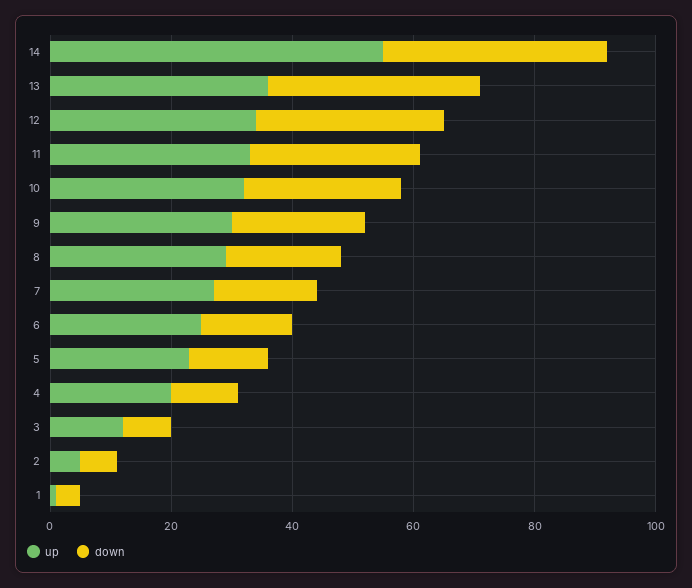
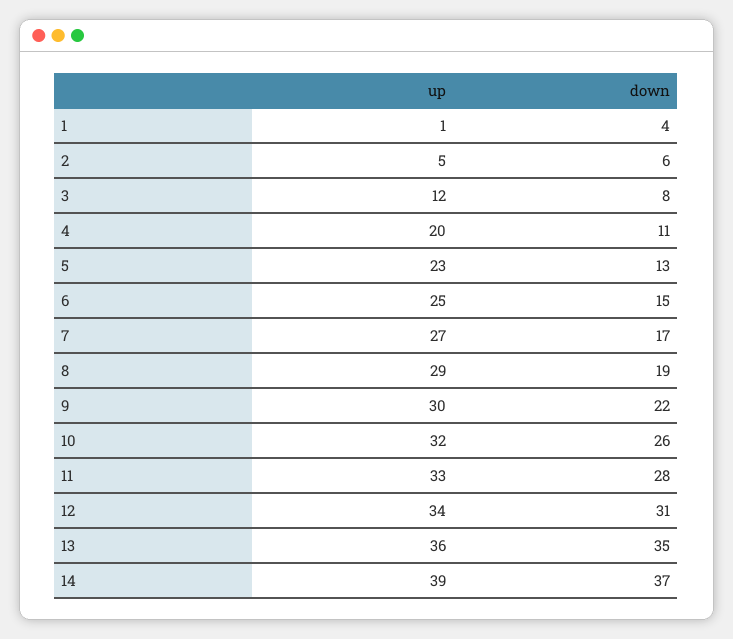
up, 14: 55 -> 39

